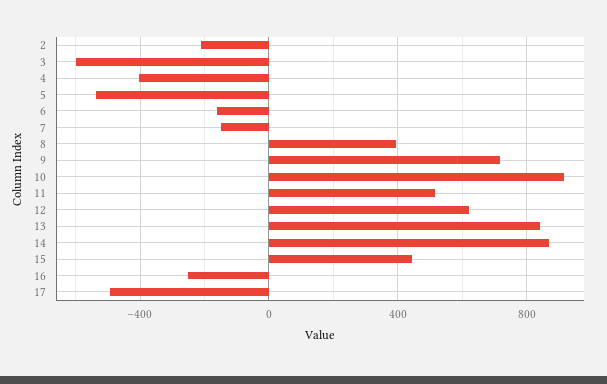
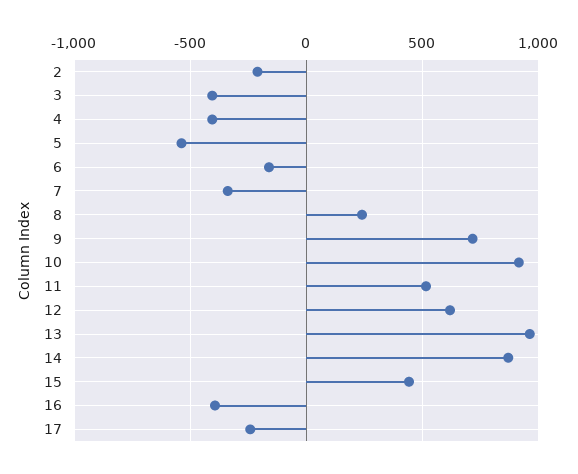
3: -600 -> -400
7: -150 -> -350
8: 400 -> 250
13: 850 -> 950
16: -250 -> -400
17: -500 -> -250

